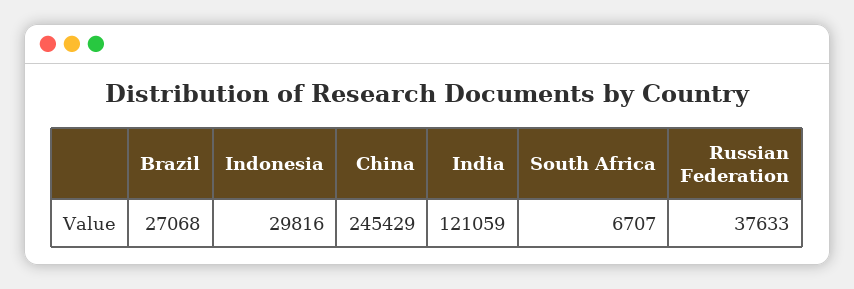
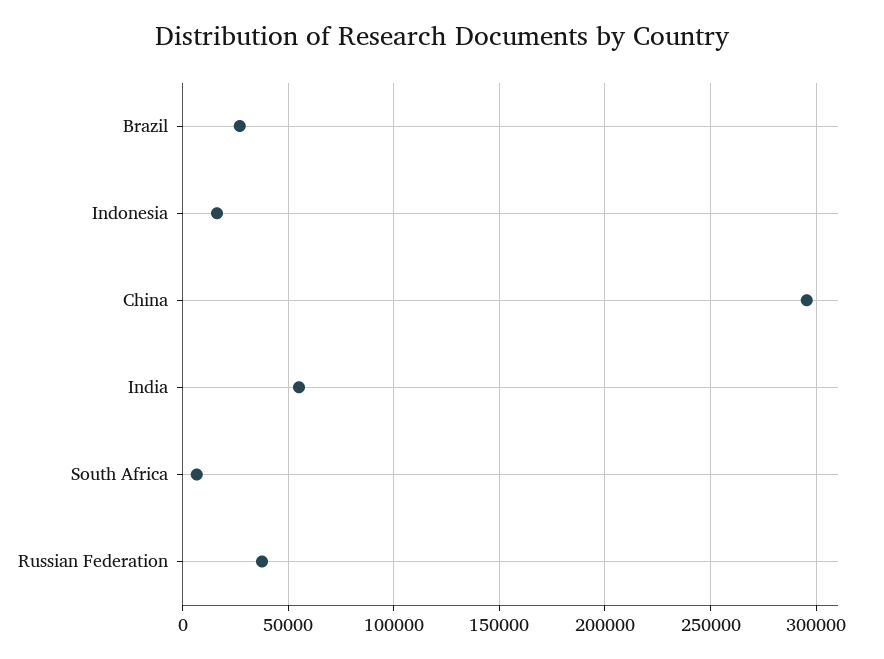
Indonesia: 29816 -> 15000
China: 245429 -> 295000
India: 121059 -> 55000

